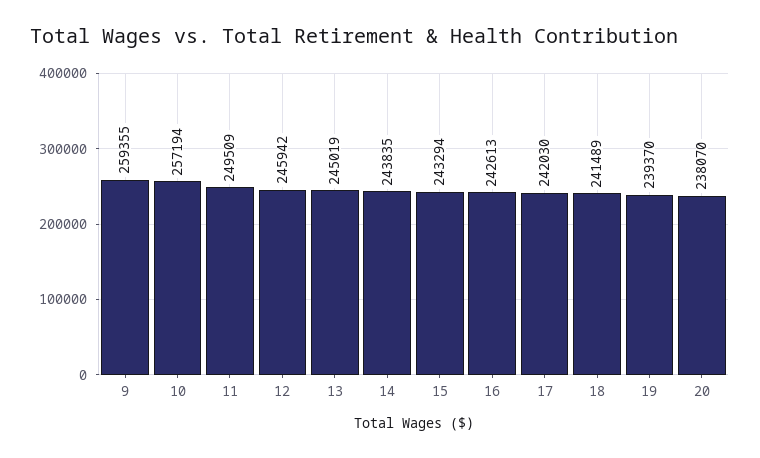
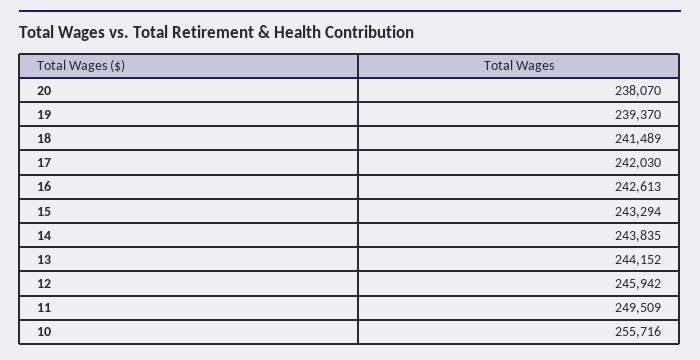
9: 259355 -> none
10: 257194 -> 255716
13: 245019 -> 244152

